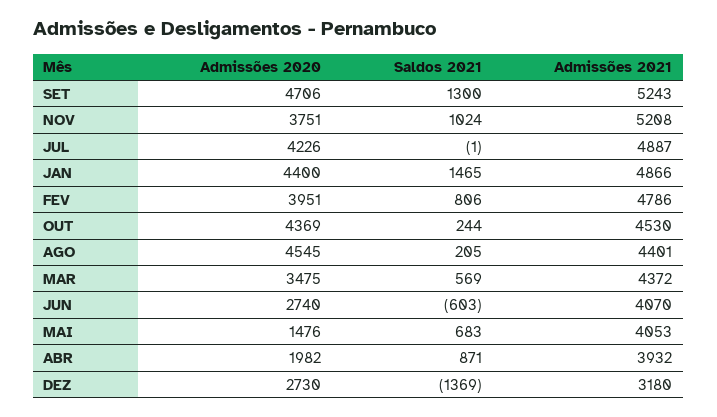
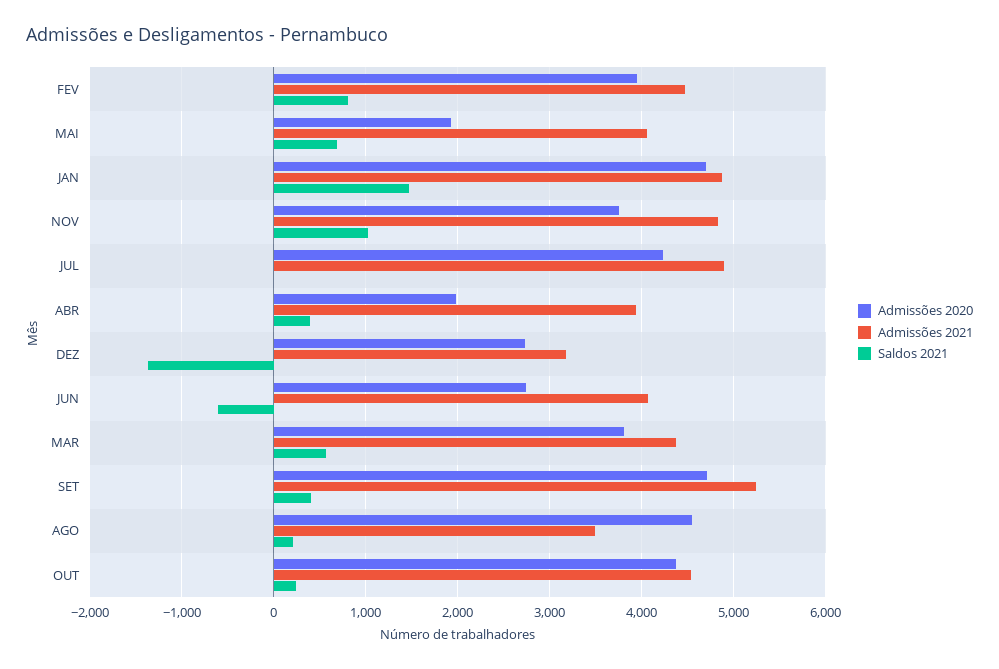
Saldos 2021, SET: 1300 -> 400
Admissões 2021, NOV: 5208 -> 4800
Admissões 2020, JAN: 4400 -> 4700
Admissões 2021, FEV: 4786 -> 4500
Admissões 2021, AGO: 4401 -> 3500
Admissões 2020, MAR: 3475 -> 3800
Admissões 2020, MAI: 1476 -> 1900
Saldos 2021, ABR: 871 -> 400

